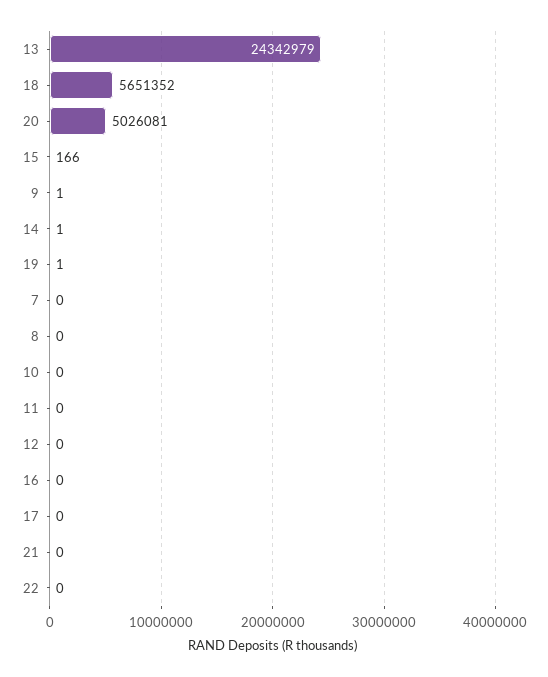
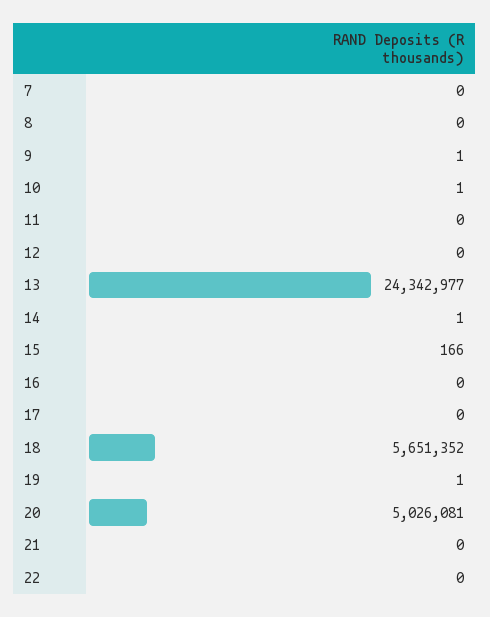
13: 24342979 -> 24342977
10: 0 -> 1

